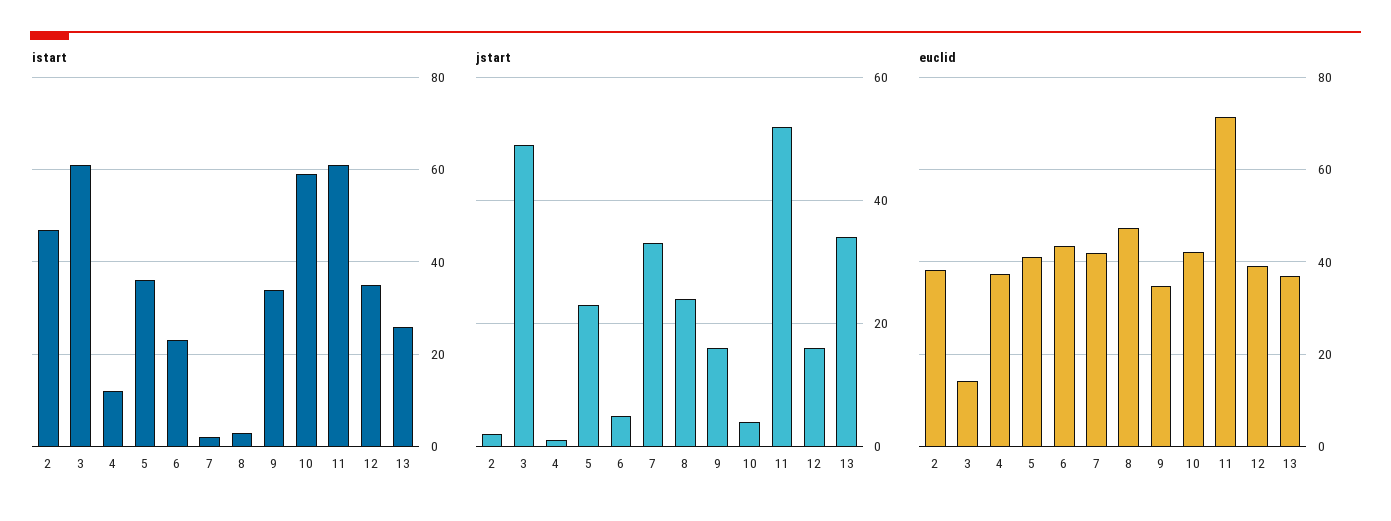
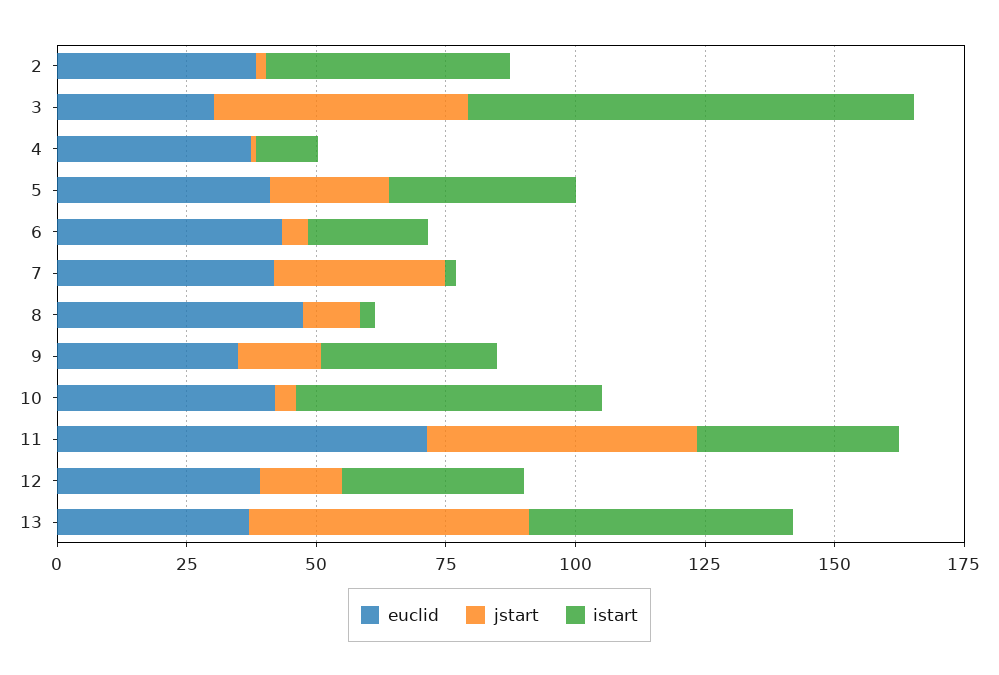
istart, 3: 60 -> 85
istart, 11: 60 -> 40
istart, 13: 25 -> 50
jstart, 8: 25 -> 10
jstart, 13: 35 -> 55
euclid, 3: 14 -> 30

